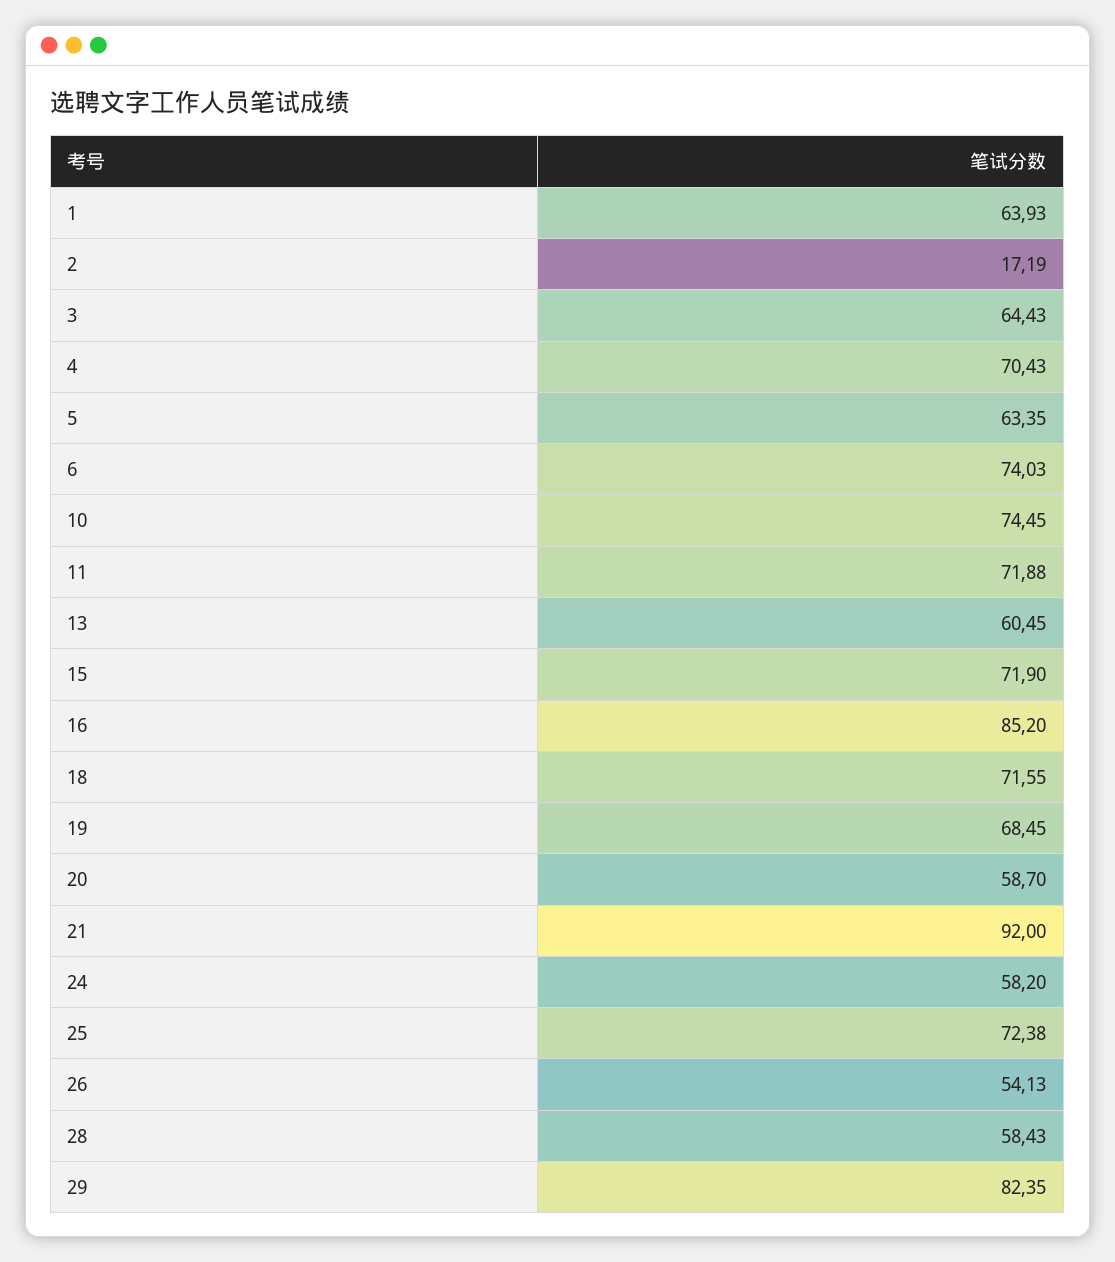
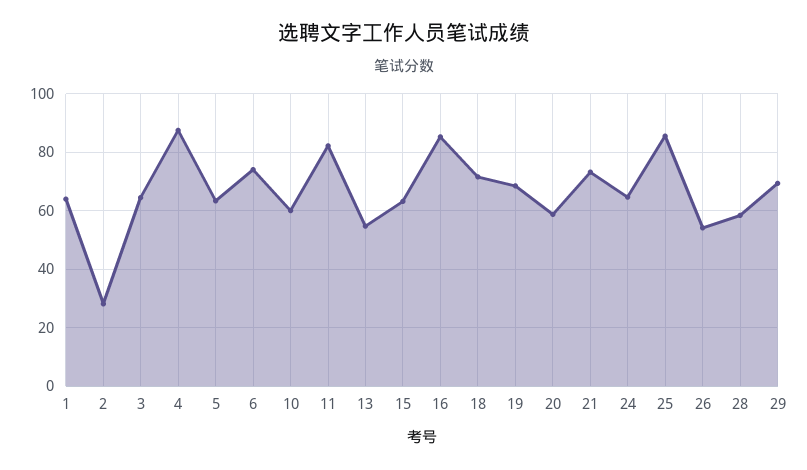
2: 17.19 -> 27.5
4: 70.43 -> 87.5
10: 74.45 -> 60
11: 71.88 -> 82.5
13: 60.45 -> 55
15: 71.9 -> 62.5
21: 92 -> 72.5
24: 58.2 -> 65
25: 72.38 -> 85
29: 82.35 -> 70

